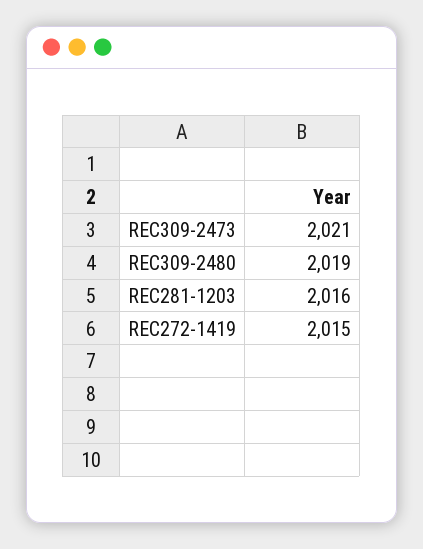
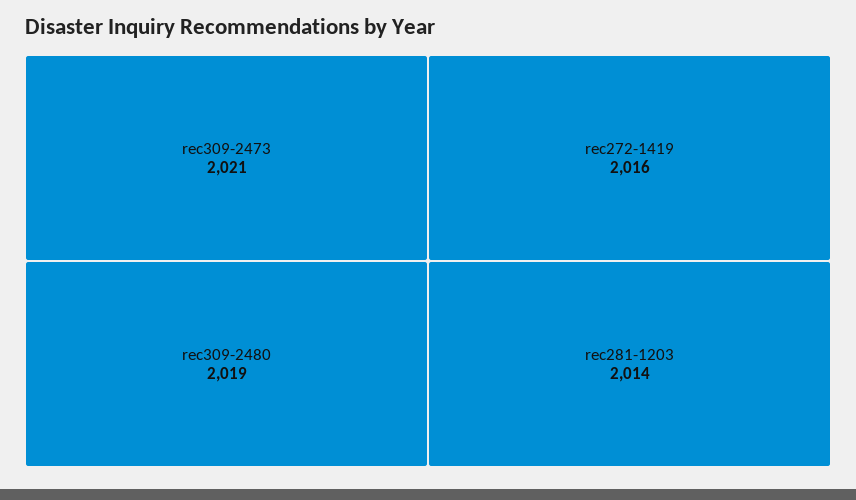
REC281-1203: 2016 -> 2014
REC272-1419: 2015 -> 2016

